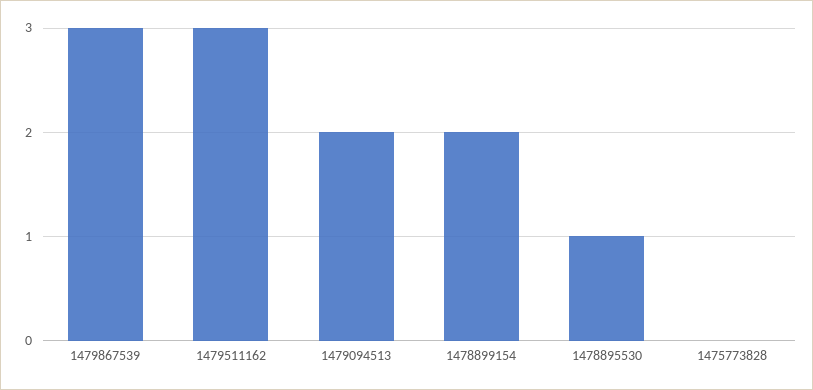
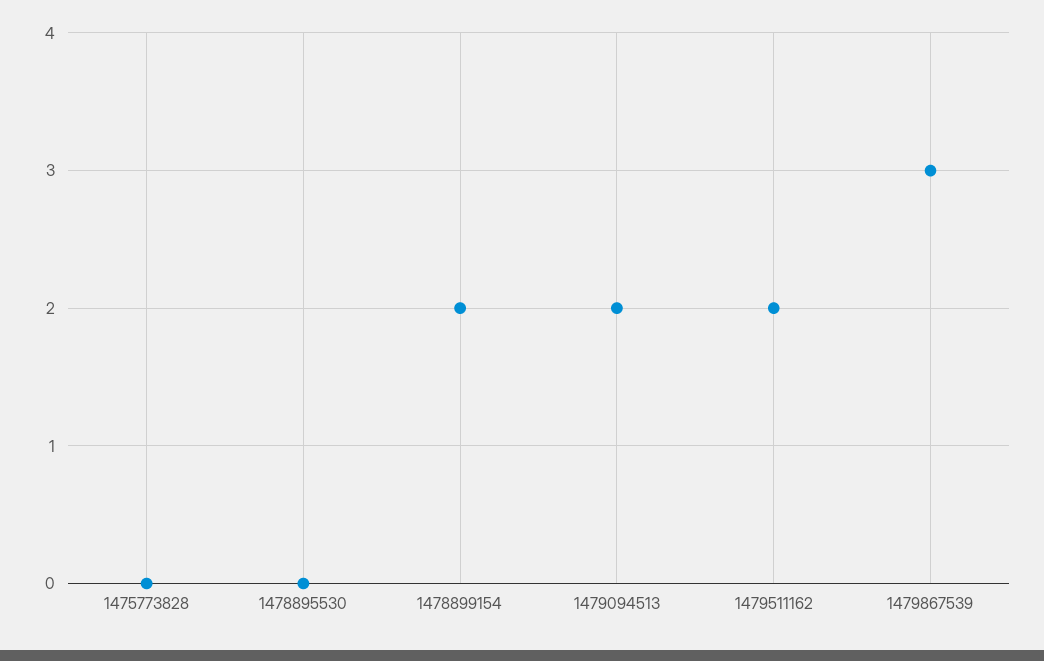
1479511162: 3 -> 2
1478895530: 1 -> 0

